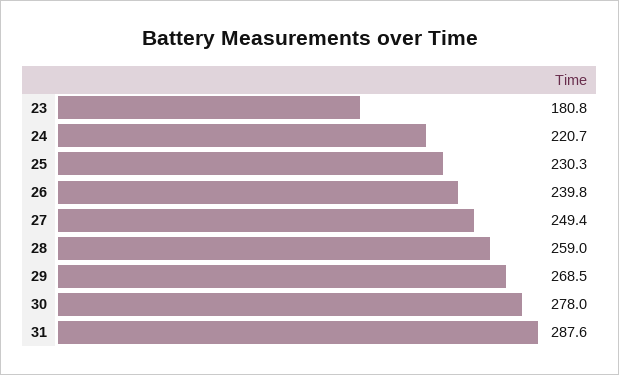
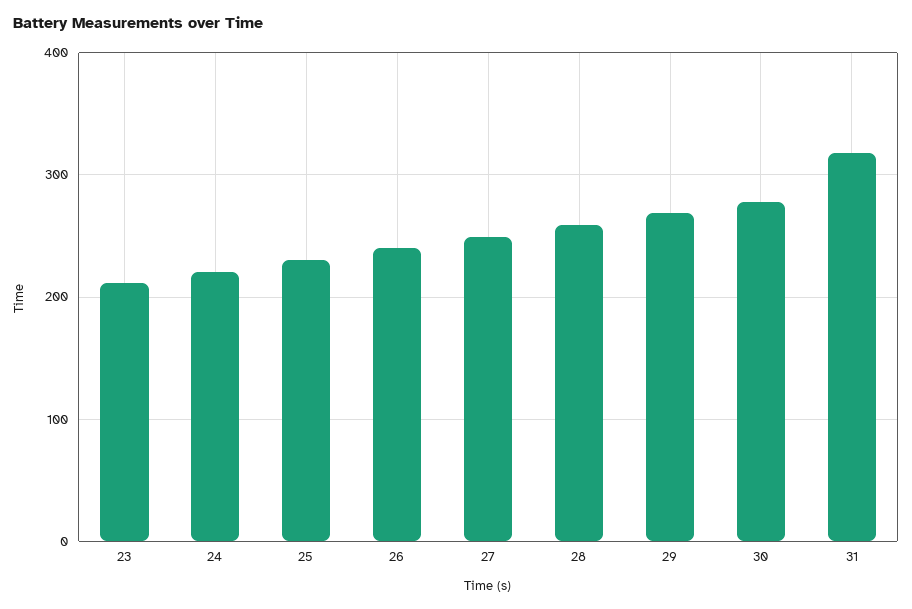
23: 180.8 -> 210
31: 287.6 -> 320

